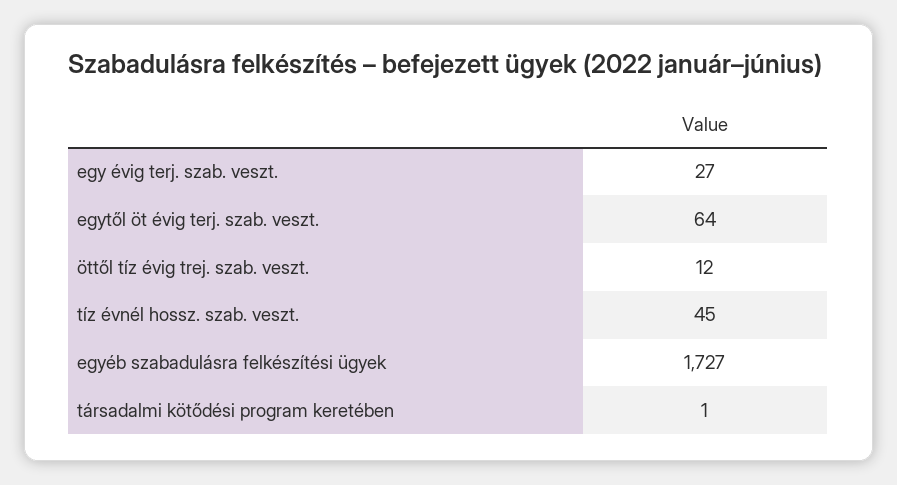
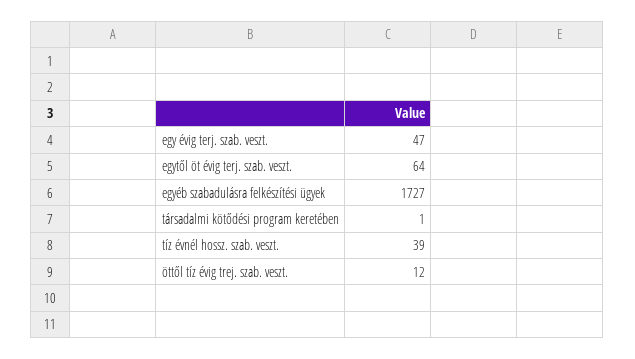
egy évig terj. szab. veszt.: 27 -> 47
tíz évnél hossz. szab. veszt.: 45 -> 39

